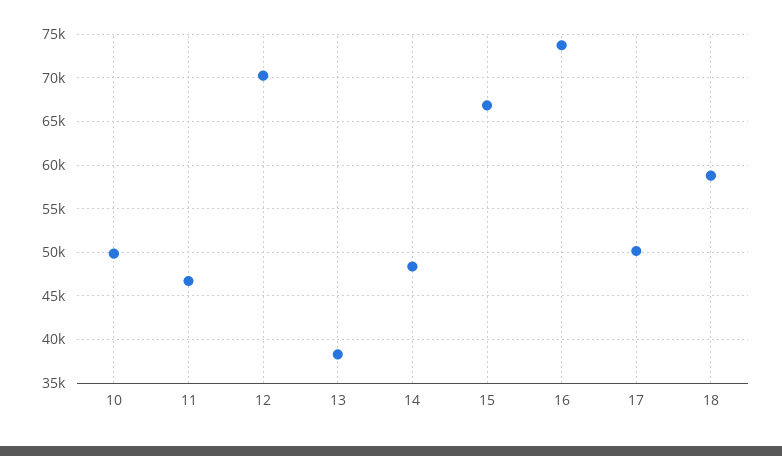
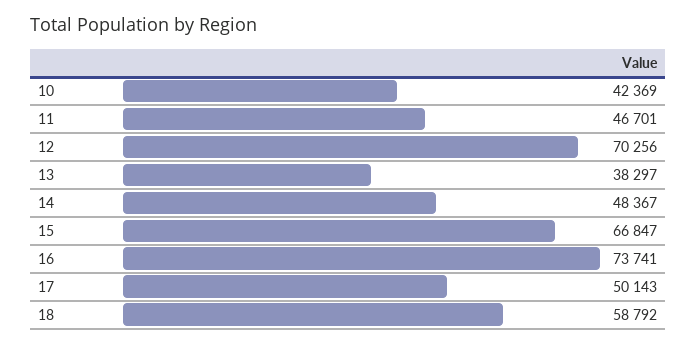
10: 50000 -> 42369

